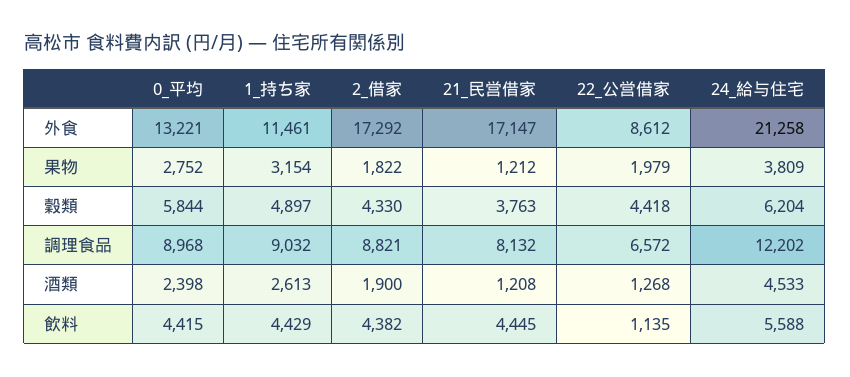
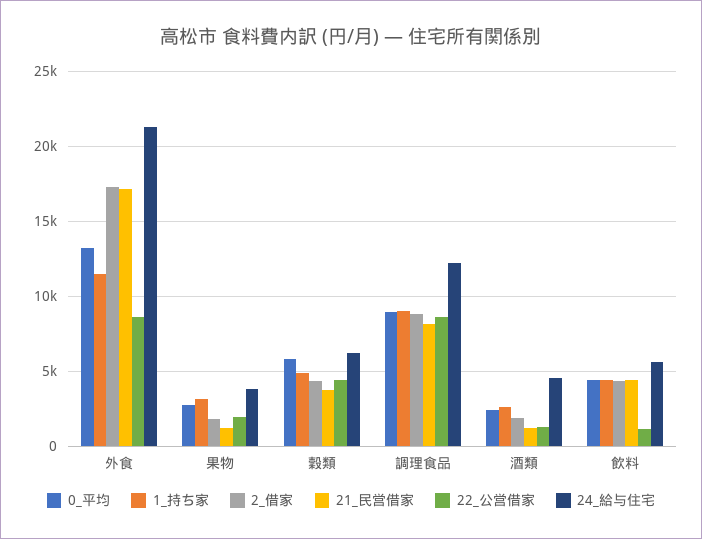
22_公営借家, 調理食品: 6572 -> 8500

